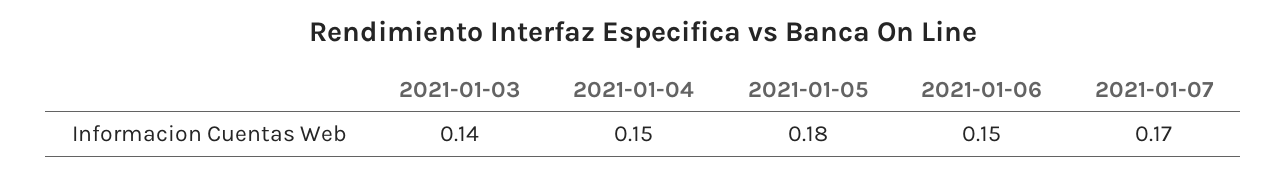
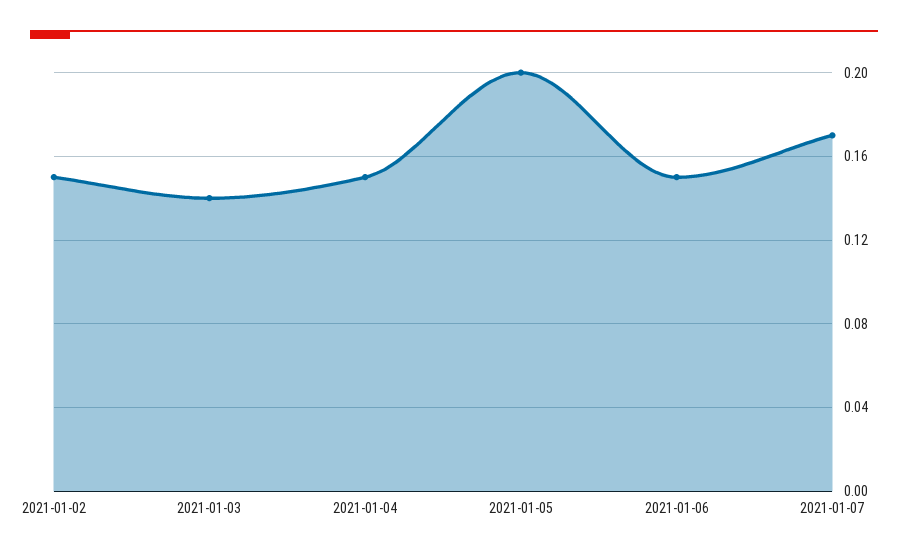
2021-01-05: 0.18 -> 0.2
2021-01-02: none -> 0.15

